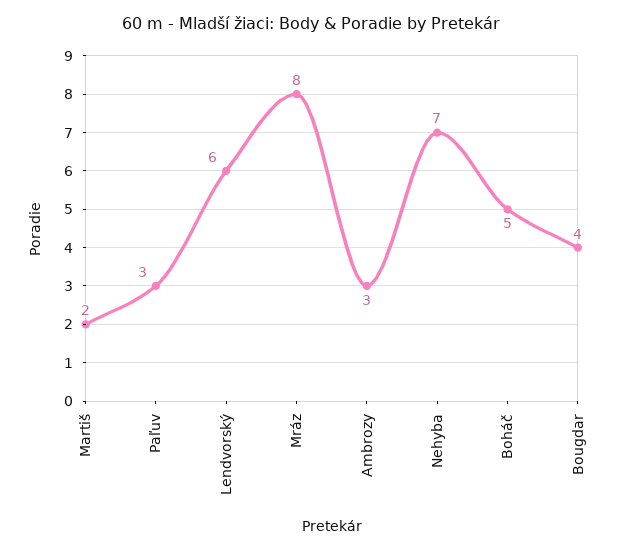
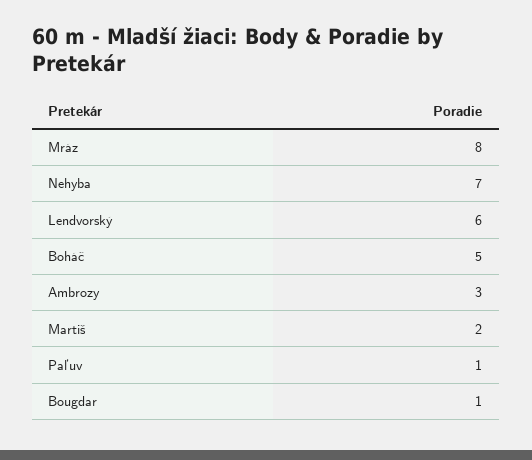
Paľuv: 3 -> 1
Bougdar: 4 -> 1

